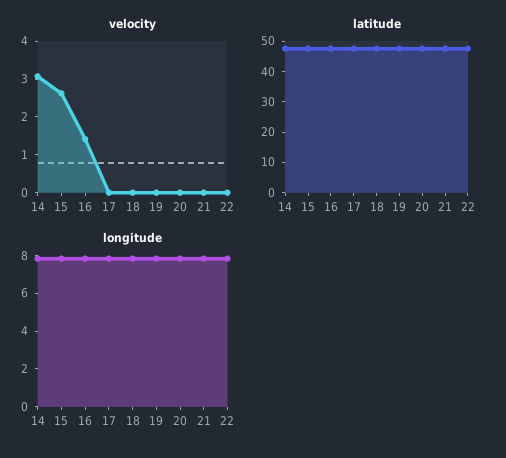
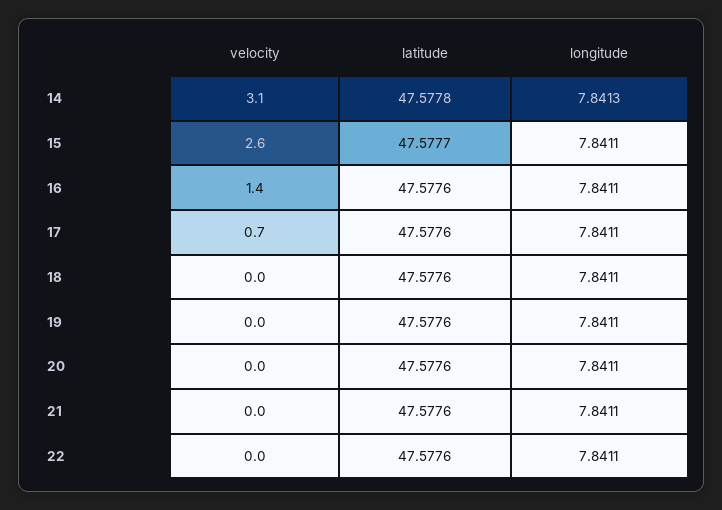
velocity, 17: 0 -> 0.7

